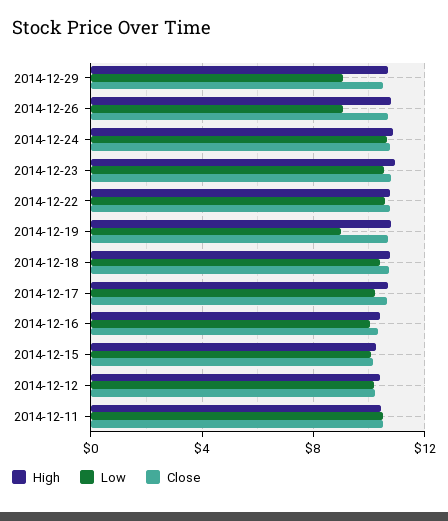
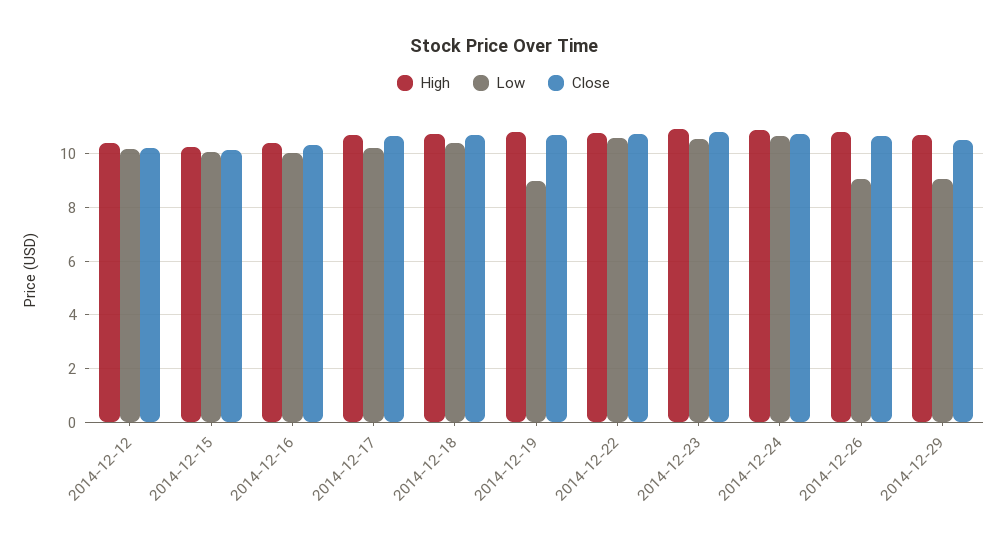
High, 2014-12-11: 10.5 -> none
Low, 2014-12-11: 10.5 -> none
Close, 2014-12-11: 10.5 -> none

